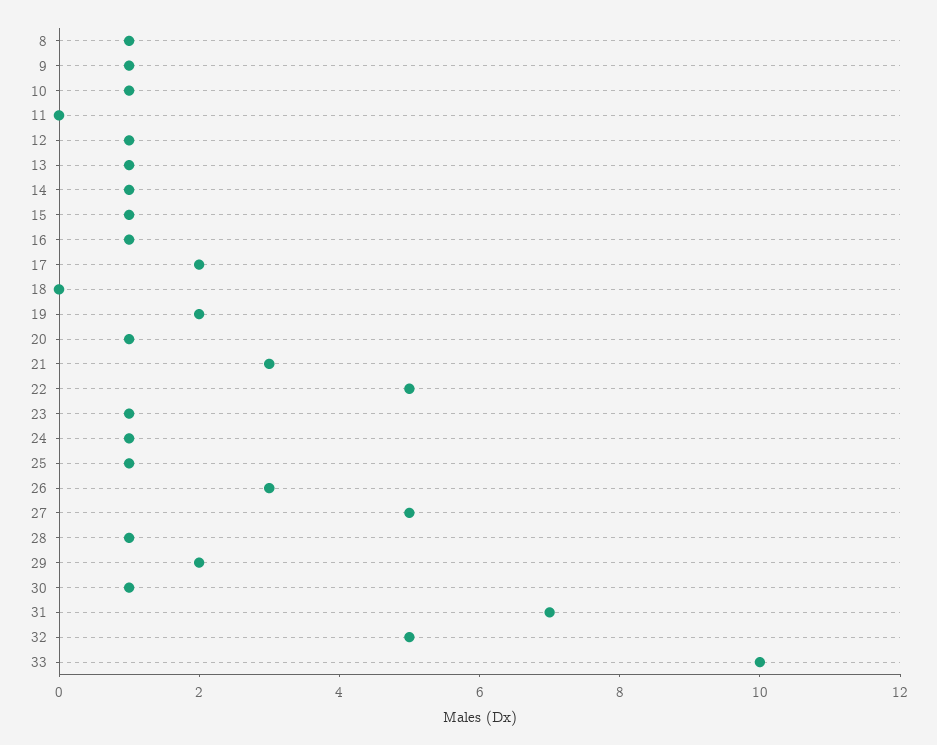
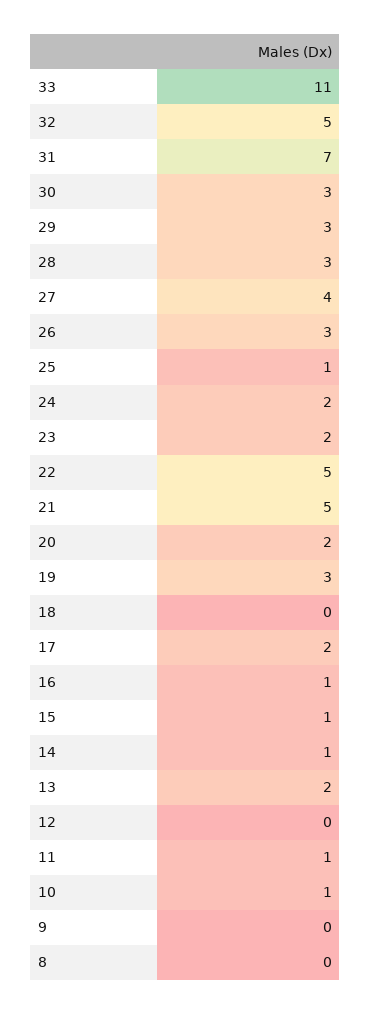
8: 1 -> 0
9: 1 -> 0
11: 0 -> 1
12: 1 -> 0
13: 1 -> 2
19: 2 -> 3
20: 1 -> 2
21: 3 -> 5
23: 1 -> 2
24: 1 -> 2
27: 5 -> 4
28: 1 -> 3
29: 2 -> 3
30: 1 -> 3
33: 10 -> 11

